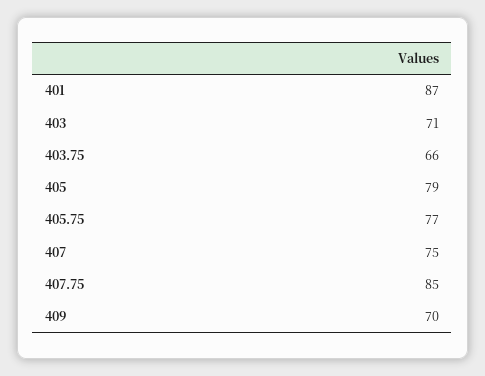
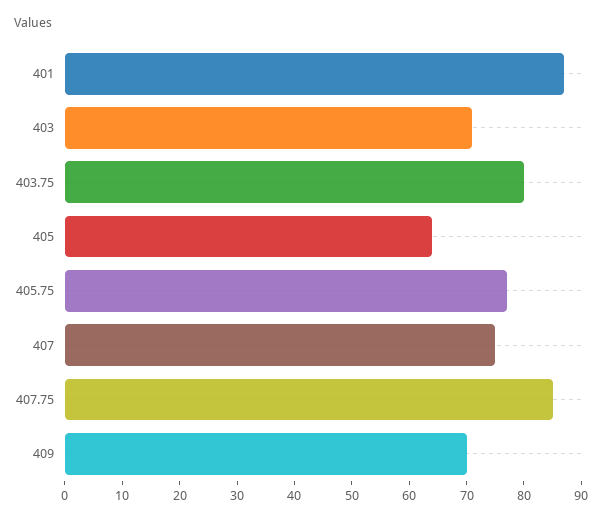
403.75: 66 -> 80
405: 79 -> 65

